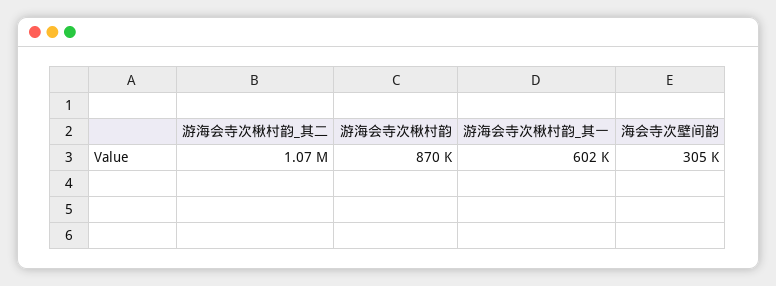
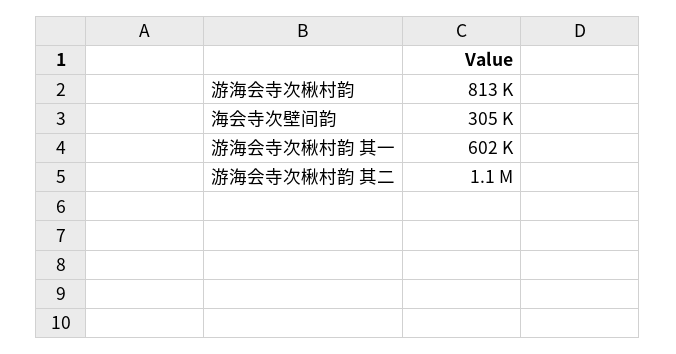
游海会寺次楸村韵: 870000 -> 813000

